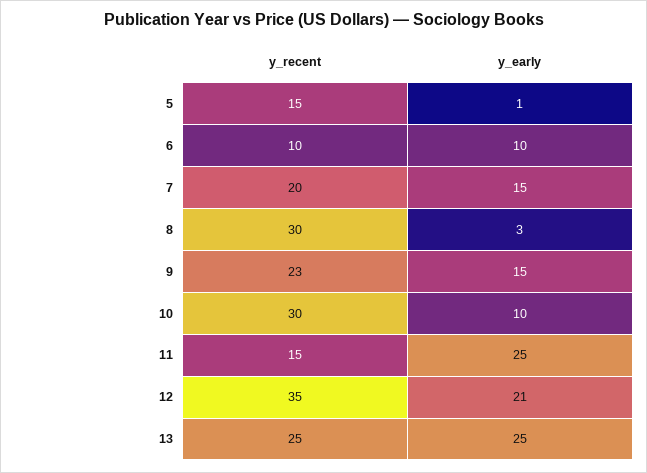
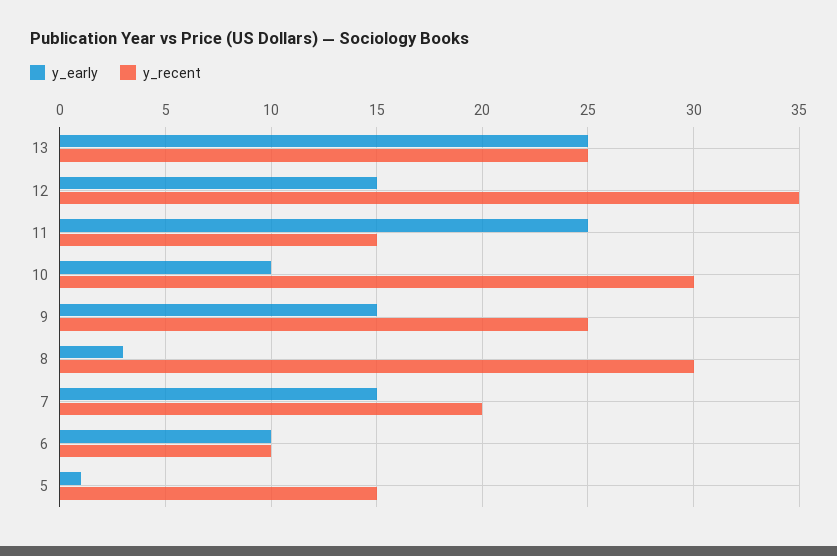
y_recent, 9: 23 -> 25
y_early, 12: 21 -> 15

